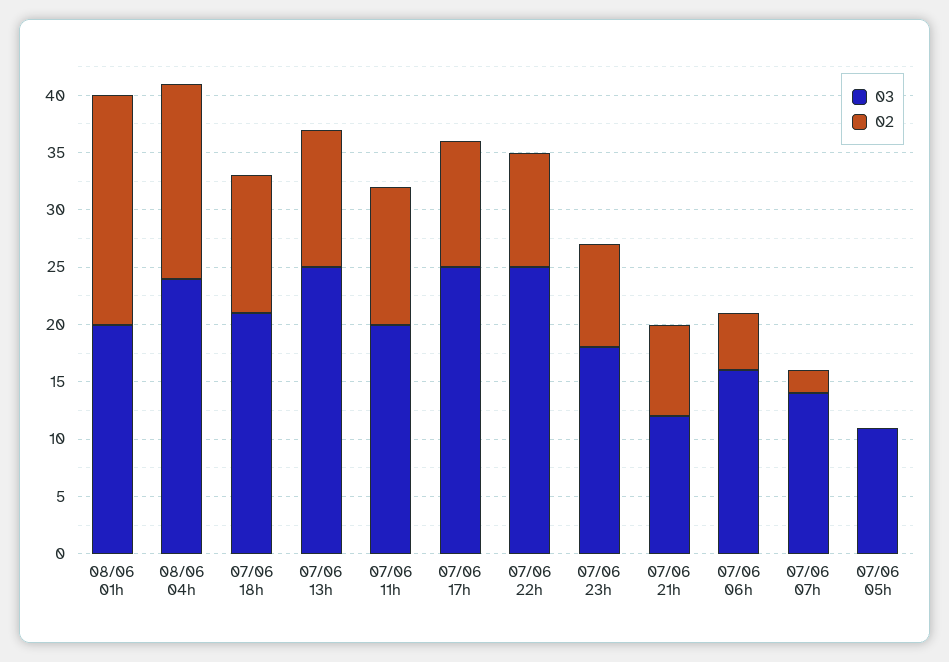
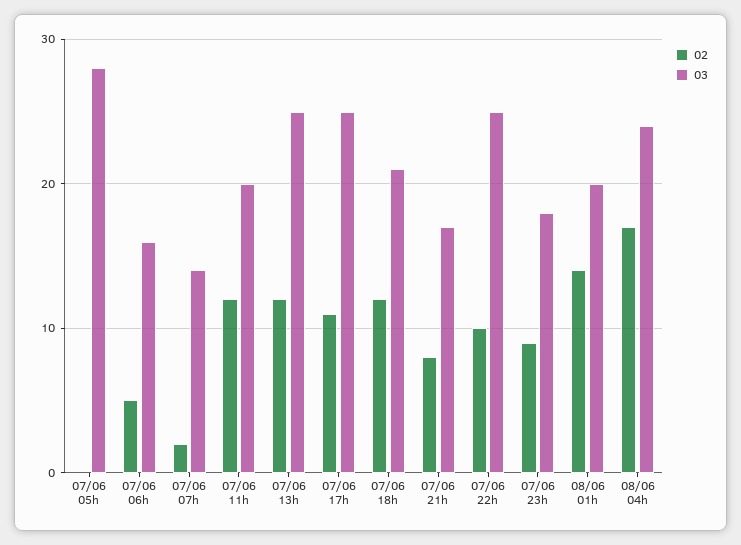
02, 08/06 01h: 20 -> 14
03, 07/06 21h: 12 -> 17
03, 07/06 05h: 11 -> 28

